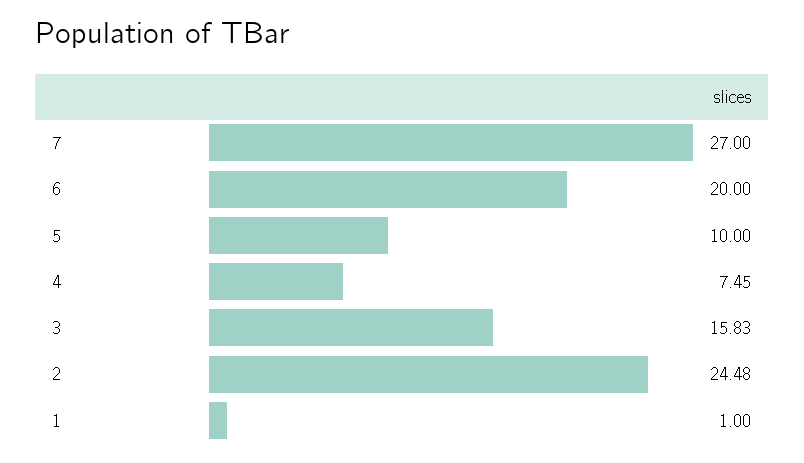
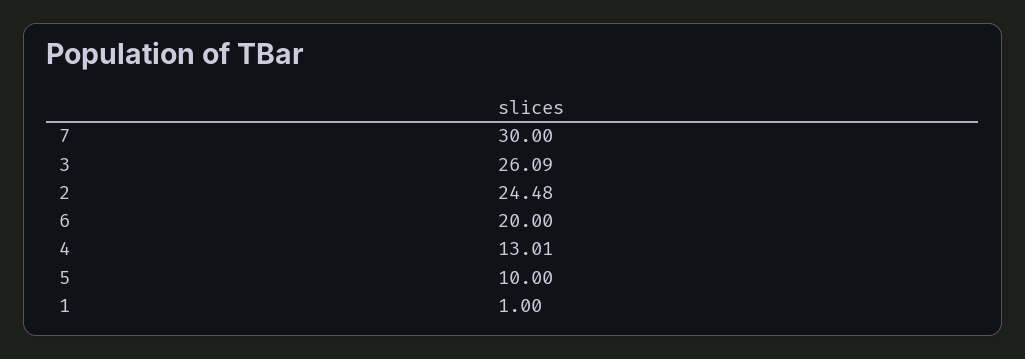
7: 27 -> 30
4: 7.45 -> 13.01
3: 15.83 -> 26.09

